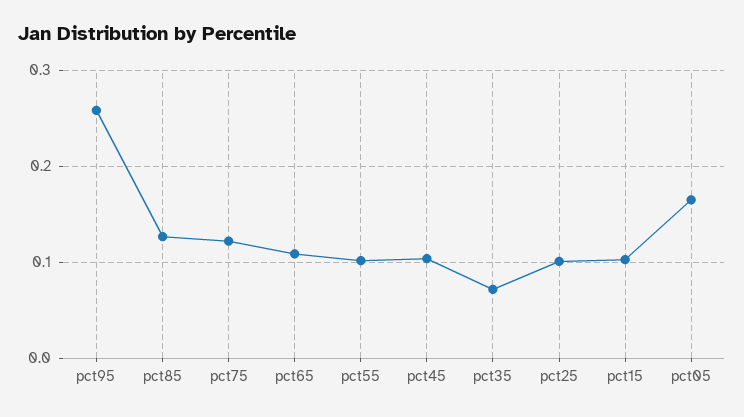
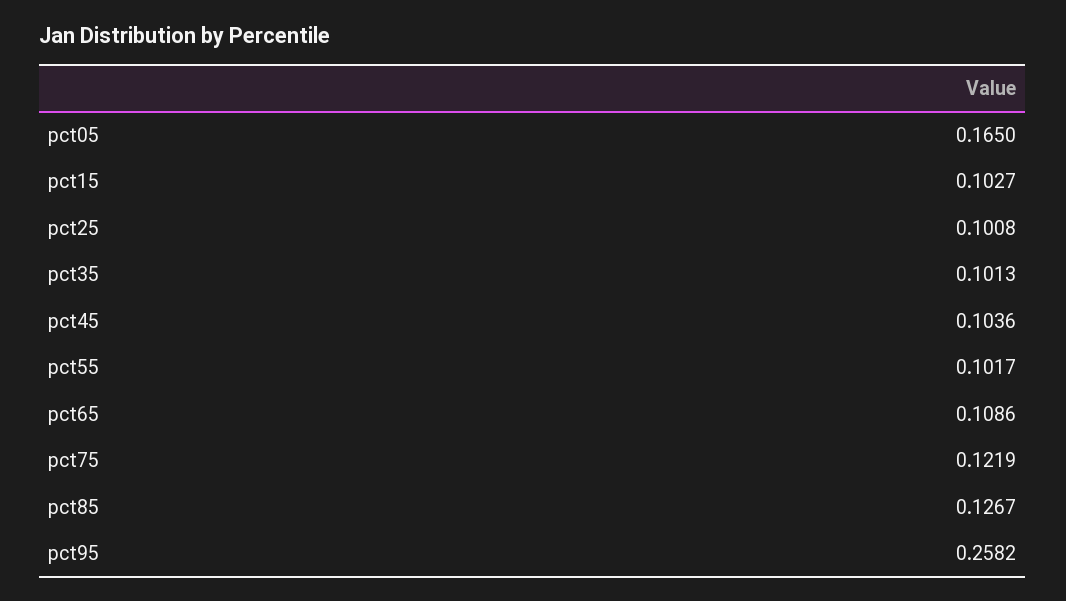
pct35: 0.07 -> 0.1013

